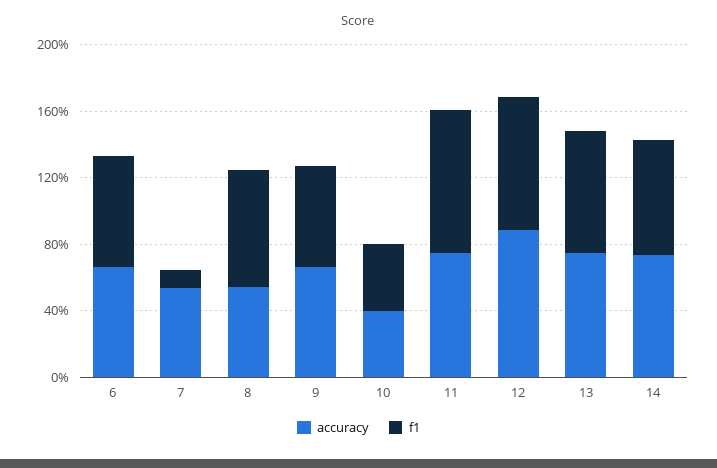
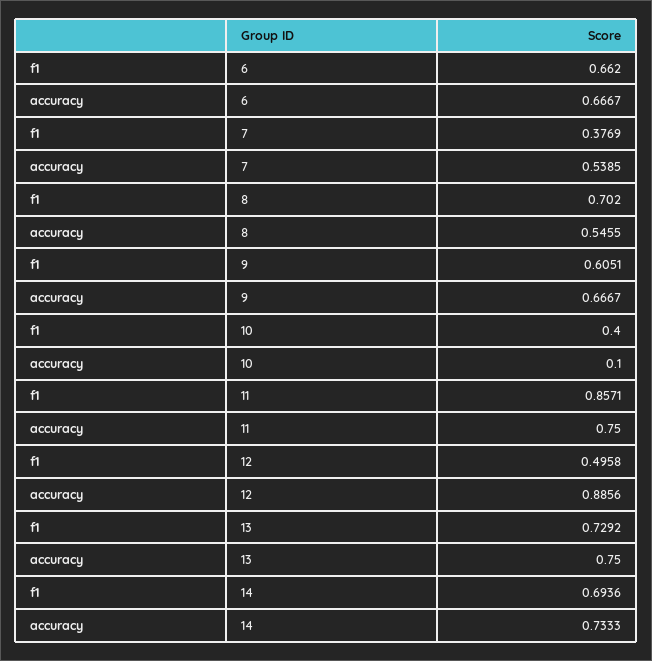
f1, 7: 0.1 -> 0.3769
accuracy, 10: 0.4 -> 0.1
f1, 12: 0.8 -> 0.4958

